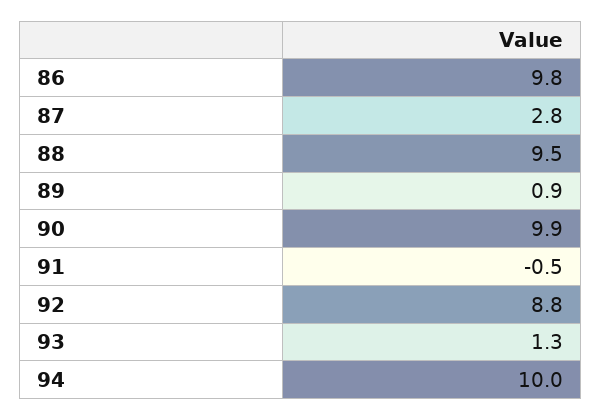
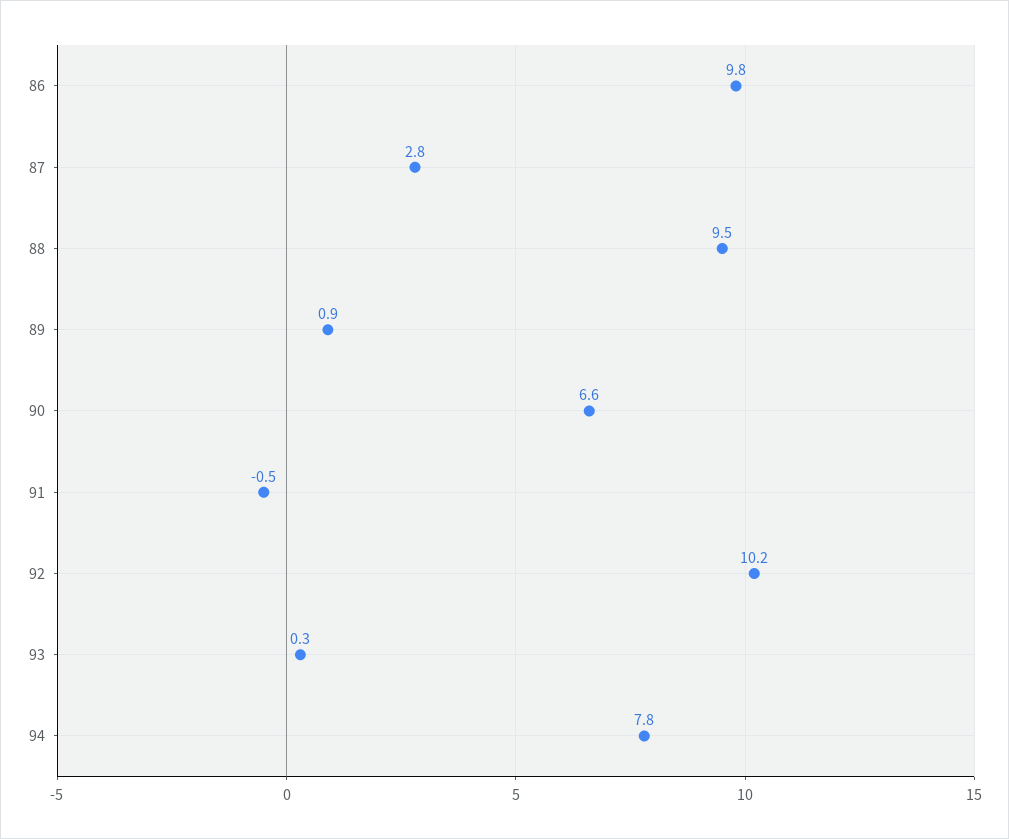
90: 9.9 -> 6.6
92: 8.8 -> 10.2
93: 1.3 -> 0.3
94: 10 -> 7.8

